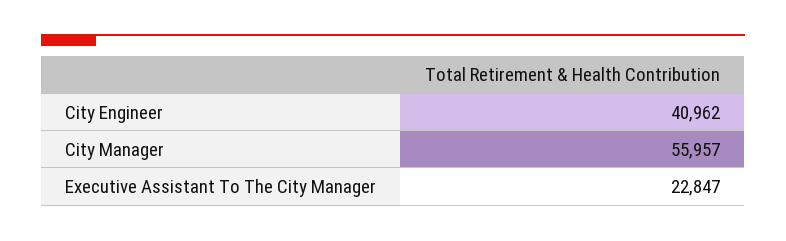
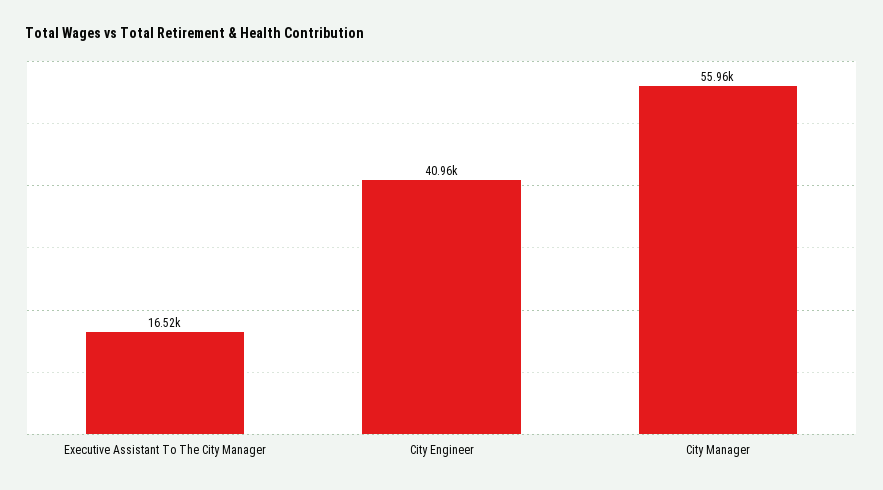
Executive Assistant To The City Manager: 22847 -> 16520

